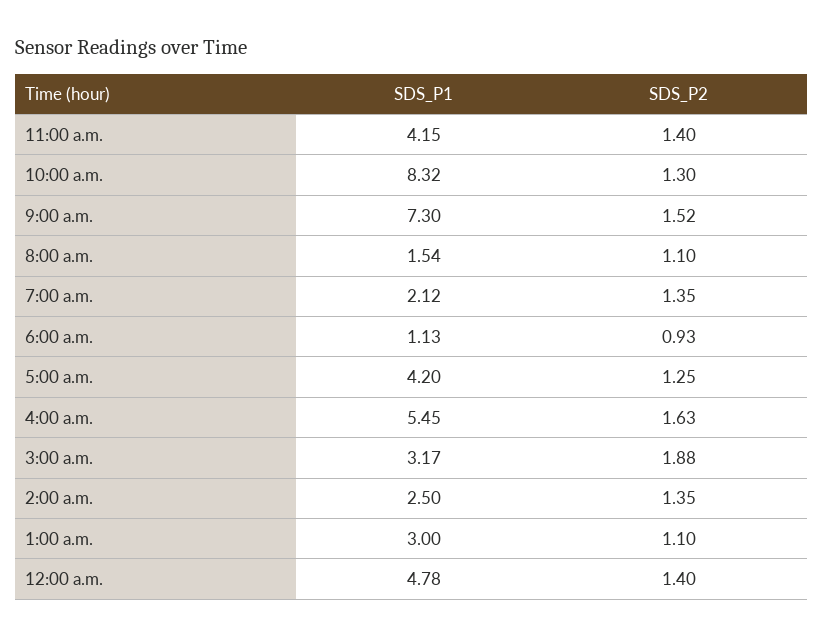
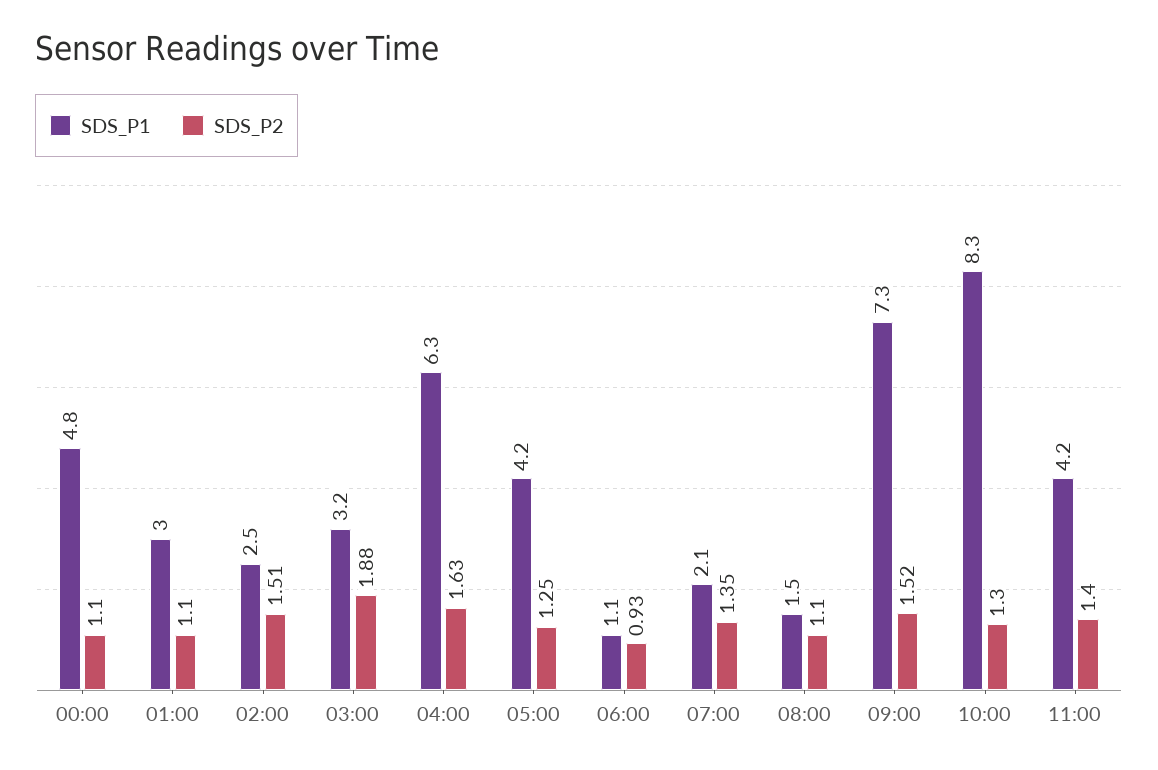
SDS_P1, 4:00 a.m.: 5.45 -> 6.3
SDS_P2, 2:00 a.m.: 1.35 -> 1.51
SDS_P2, 12:00 a.m.: 1.4 -> 1.1

